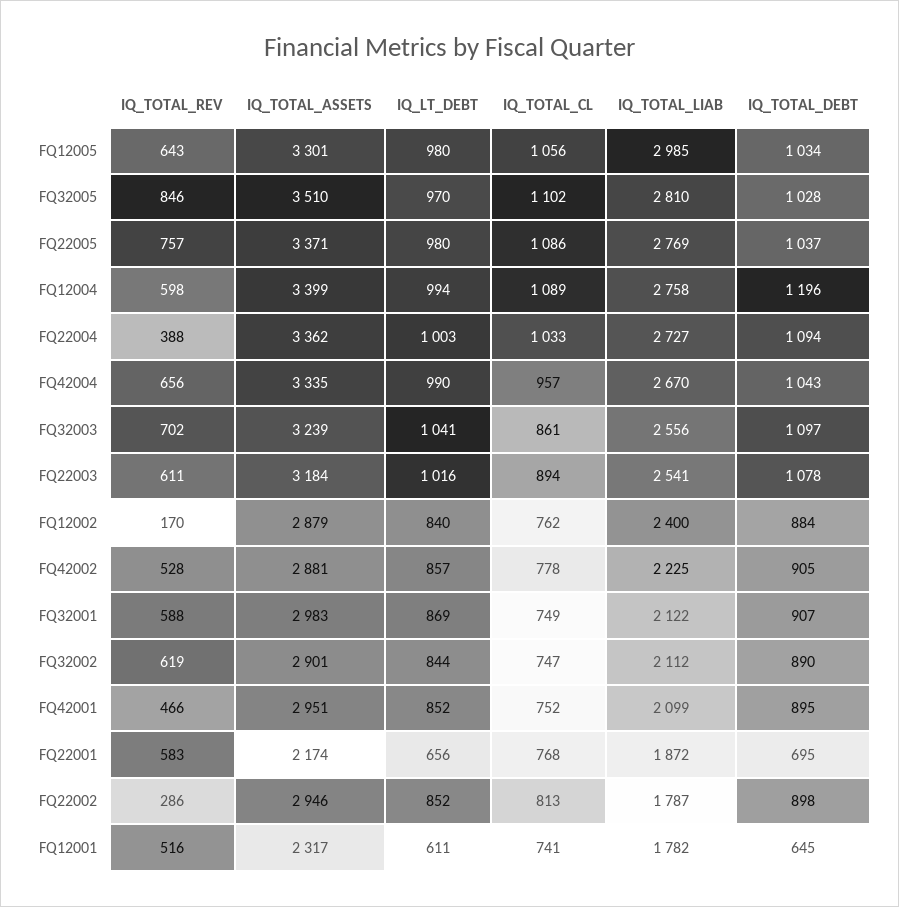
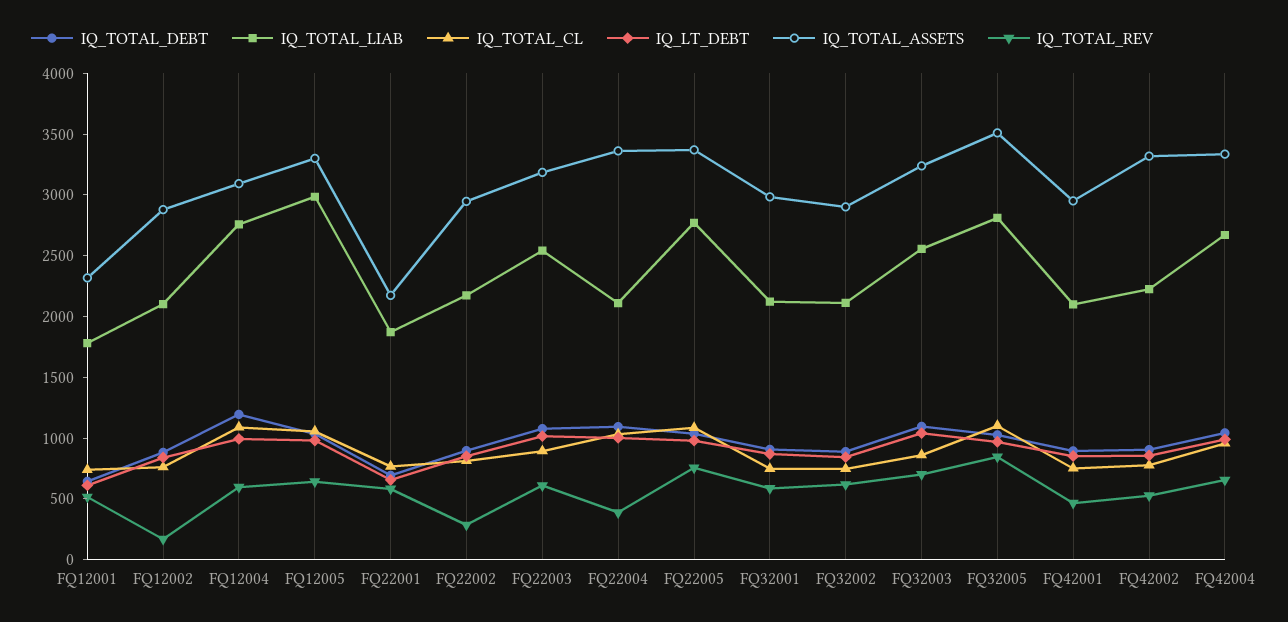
IQ_TOTAL_ASSETS, FQ12004: 3399 -> 3100
IQ_TOTAL_LIAB, FQ22004: 2727 -> 2100
IQ_TOTAL_LIAB, FQ12002: 2400 -> 2100
IQ_TOTAL_ASSETS, FQ42002: 2881 -> 3300
IQ_TOTAL_LIAB, FQ22002: 1787 -> 2200

